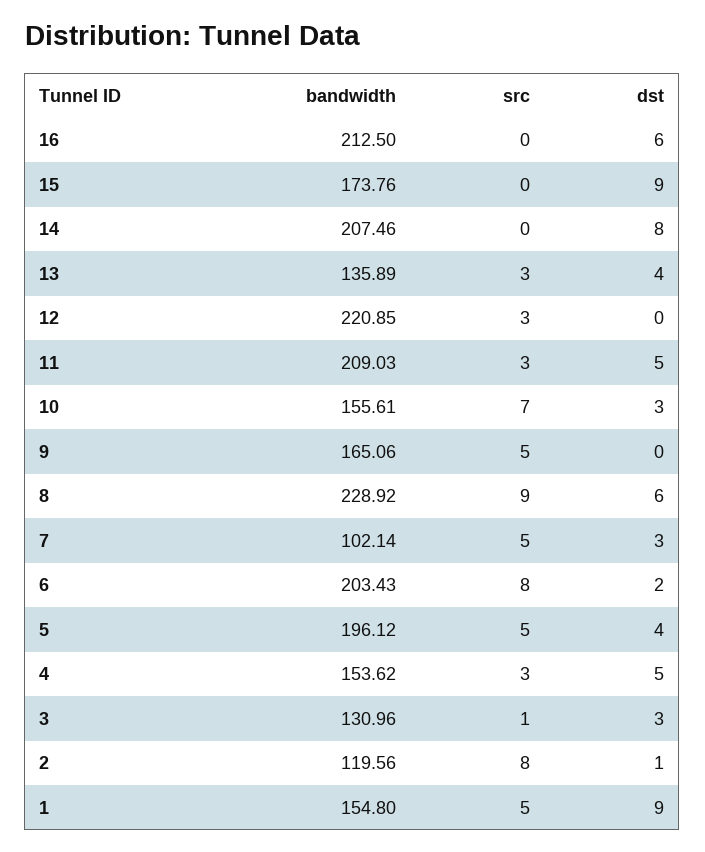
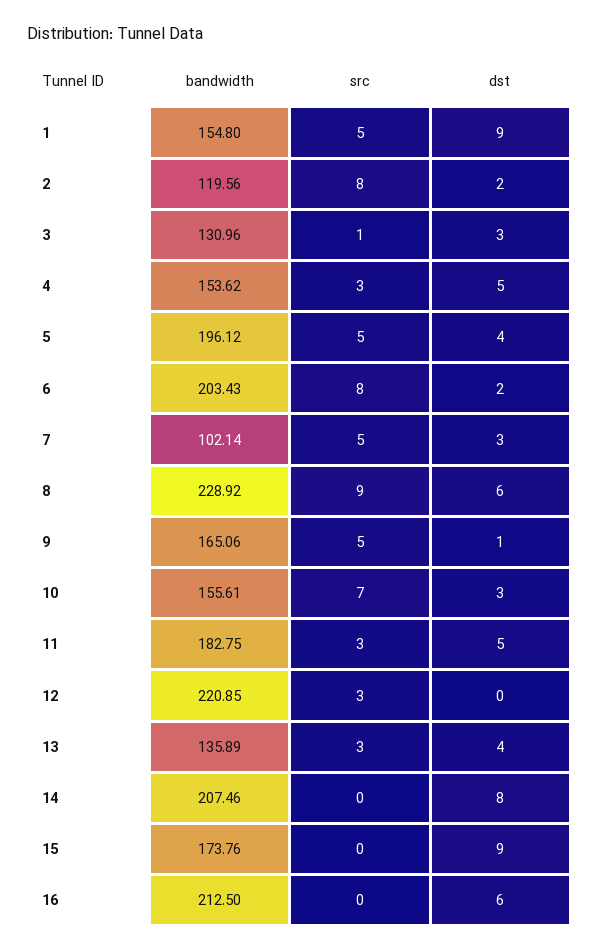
bandwidth, 11: 209.03 -> 182.75
dst, 9: 0 -> 1
dst, 2: 1 -> 2

